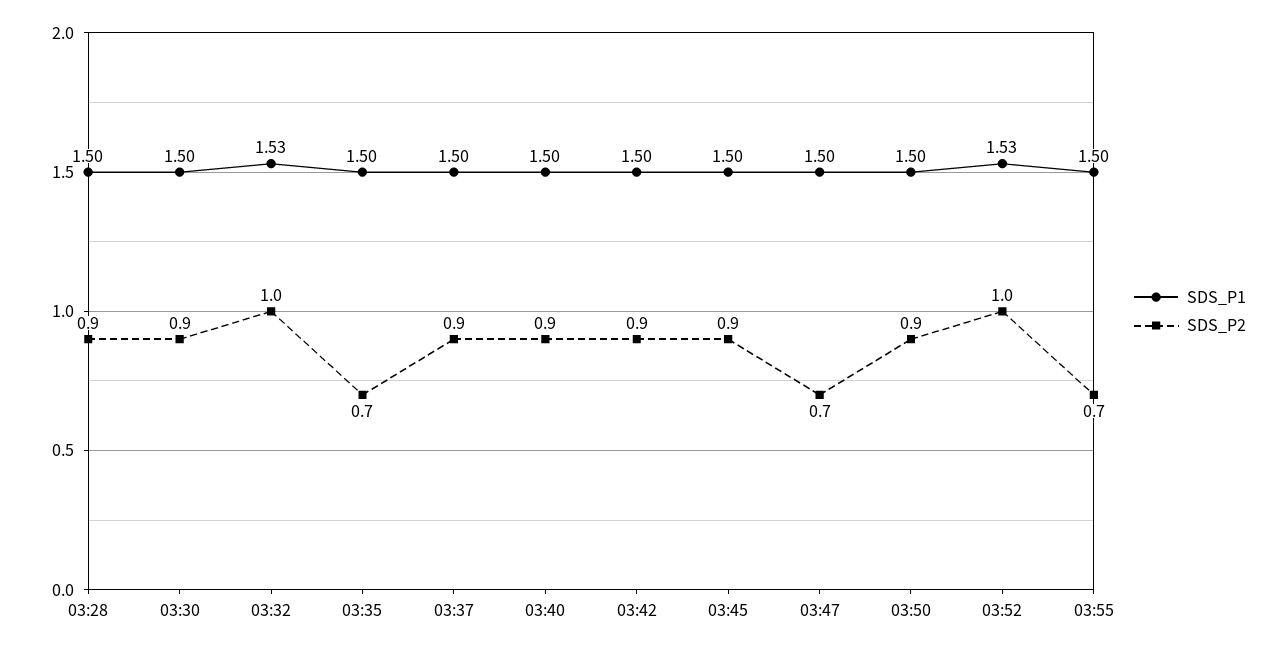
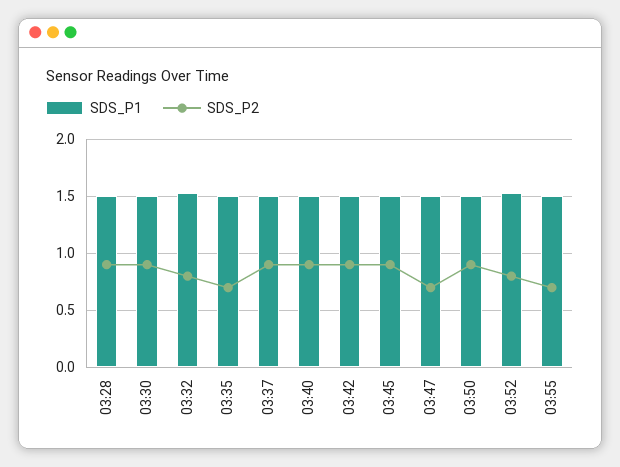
SDS_P2, 03:32: 1 -> 0.8
SDS_P2, 03:52: 1 -> 0.8

